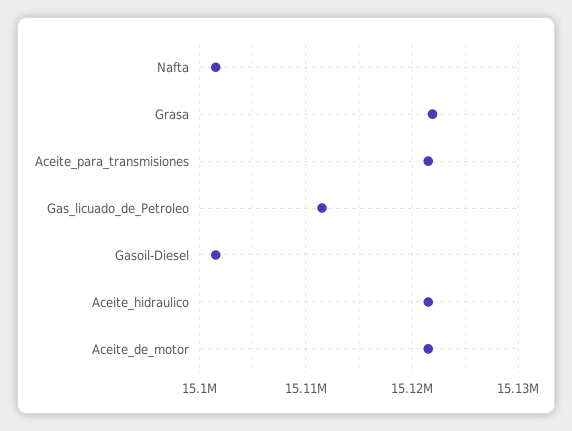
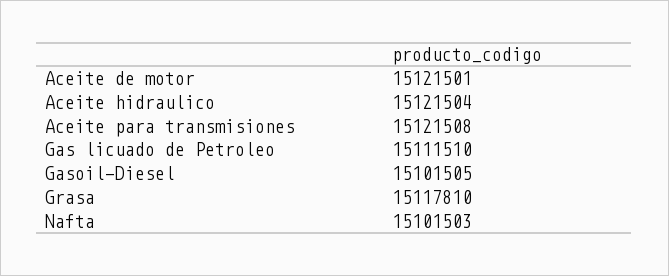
Grasa: 15122000 -> 15117810

